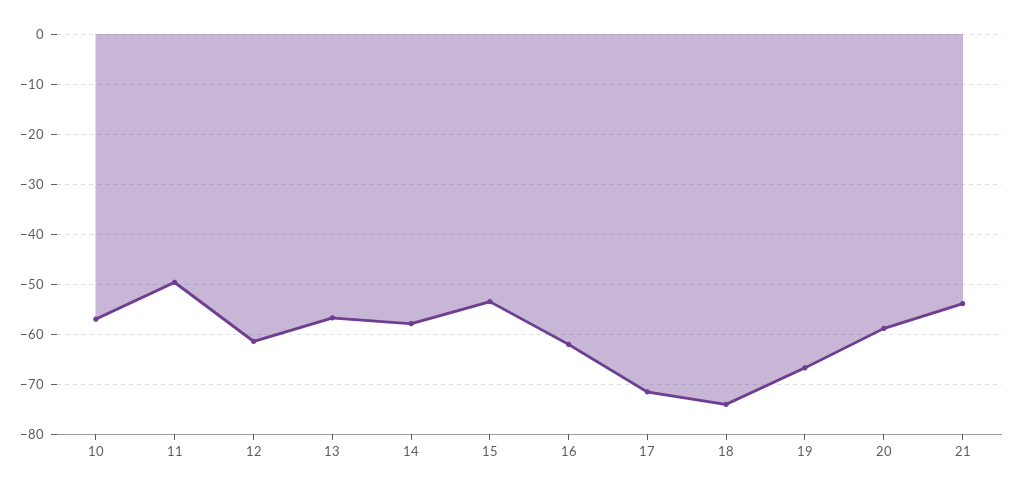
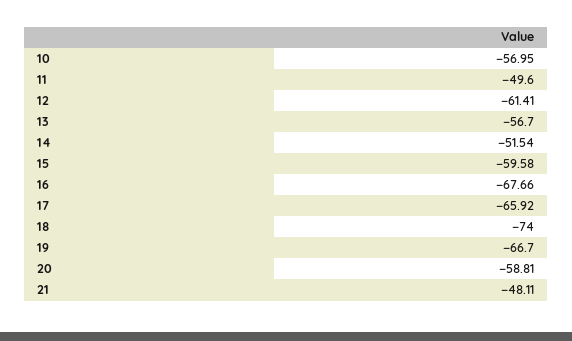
14: -58 -> -51.54
15: -54 -> -59.58
16: -62 -> -67.66
17: -72 -> -65.92
21: -54 -> -48.11

